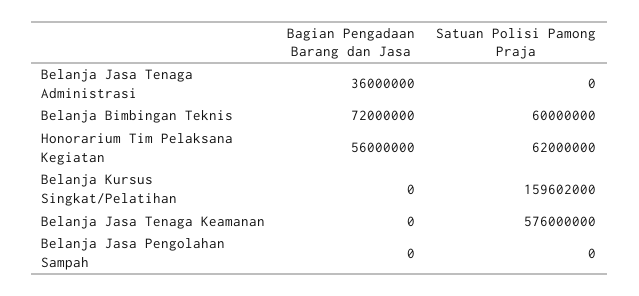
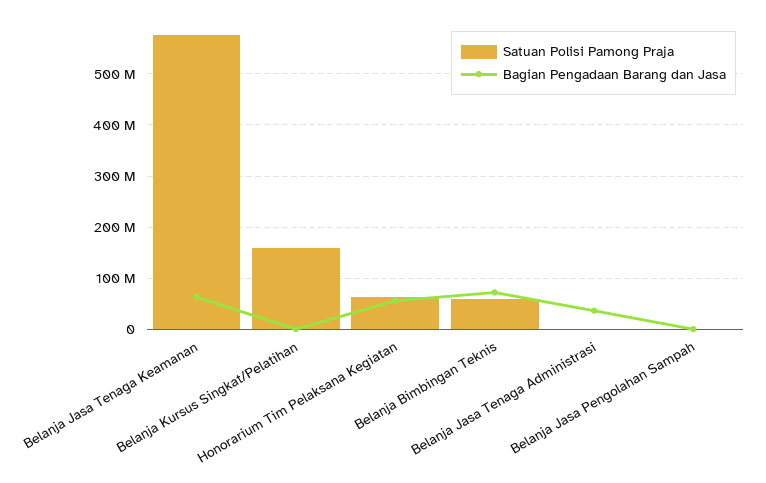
Bagian Pengadaan Barang dan Jasa, Belanja Jasa Tenaga Keamanan: 0 -> 60000000

